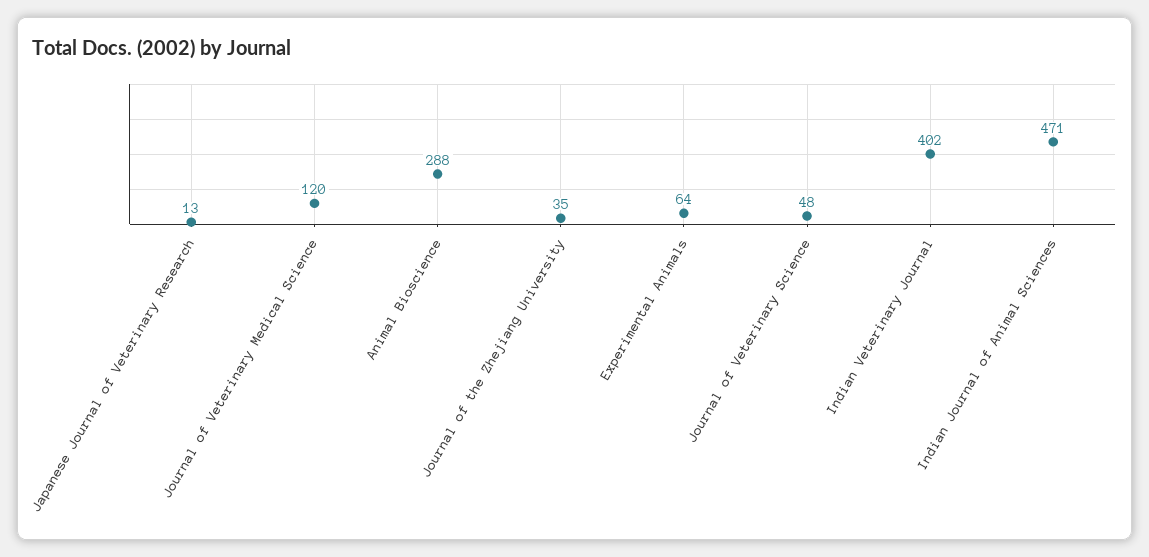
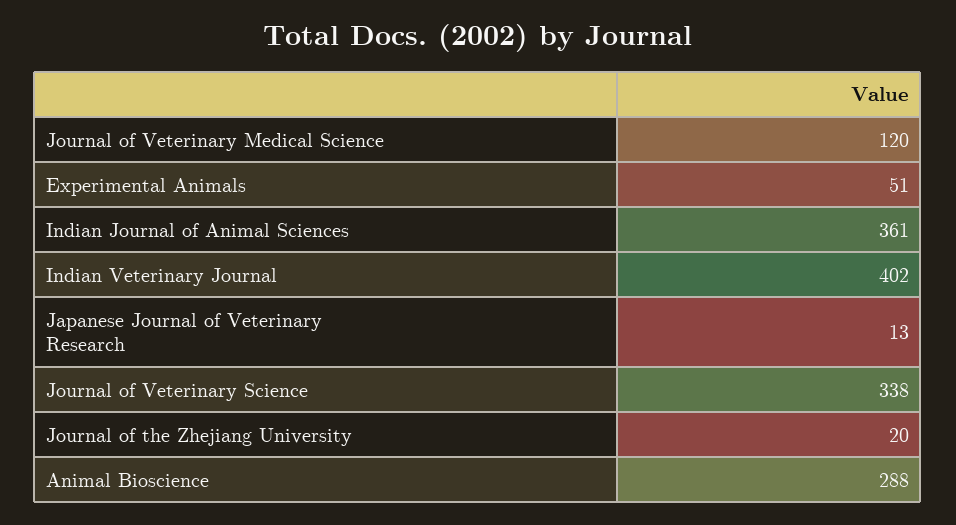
Journal of the Zhejiang University: 35 -> 20
Experimental Animals: 64 -> 51
Journal of Veterinary Science: 48 -> 338
Indian Journal of Animal Sciences: 471 -> 361

